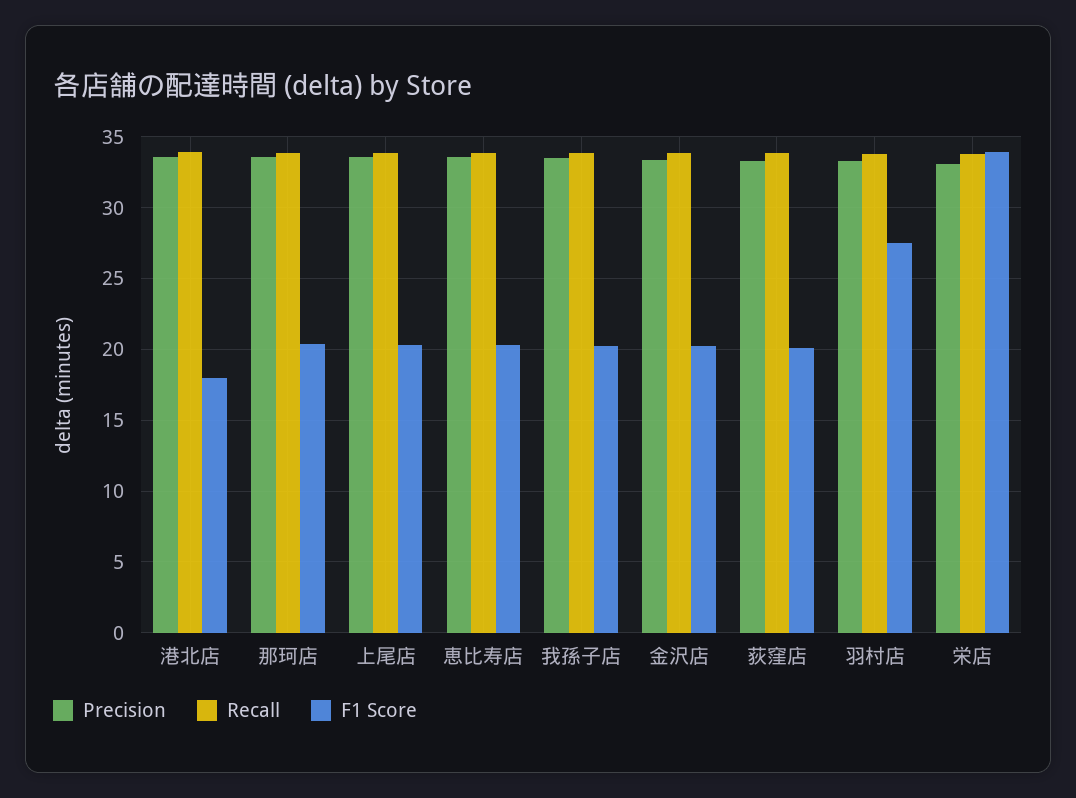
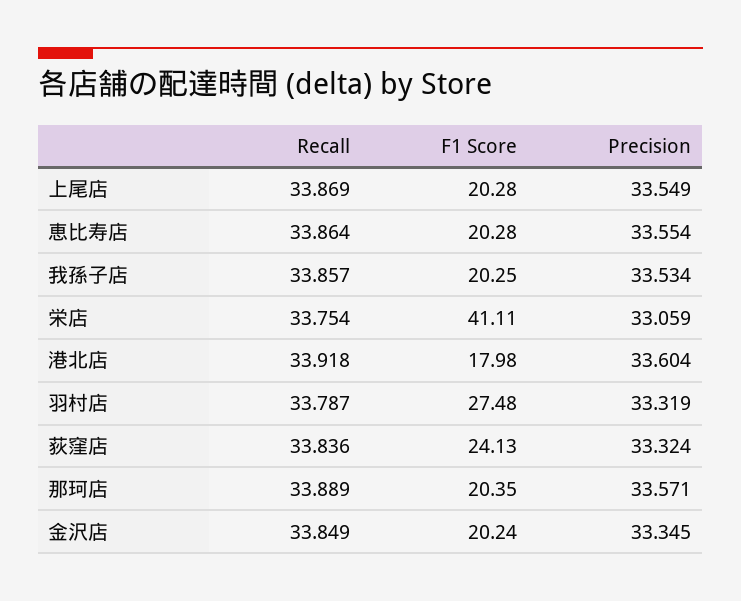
F1 Score, 荻窪店: 20 -> 24.13
F1 Score, 栄店: 34 -> 41.11

